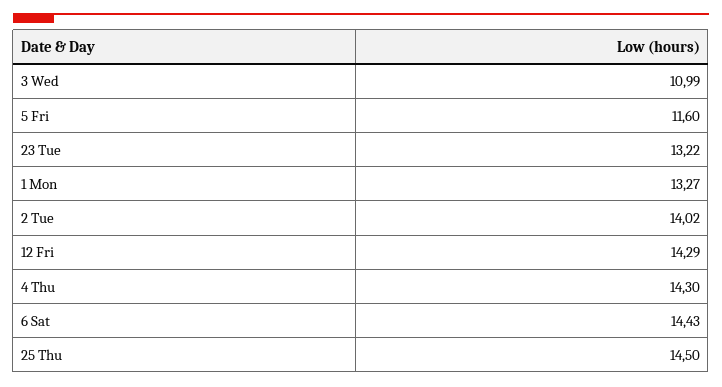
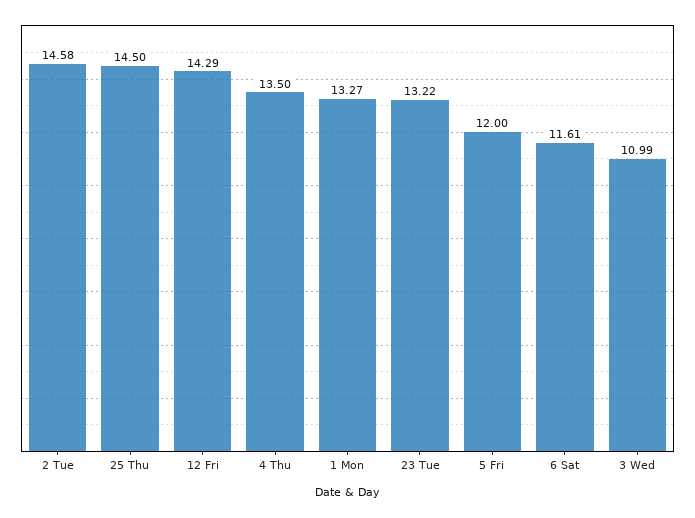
5 Fri: 11.6 -> 12
2 Tue: 14.02 -> 14.58
4 Thu: 14.3 -> 13.5
6 Sat: 14.43 -> 11.61

